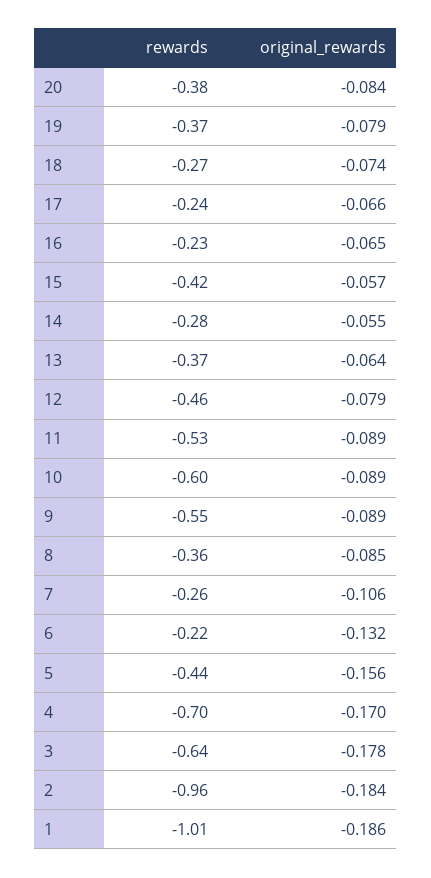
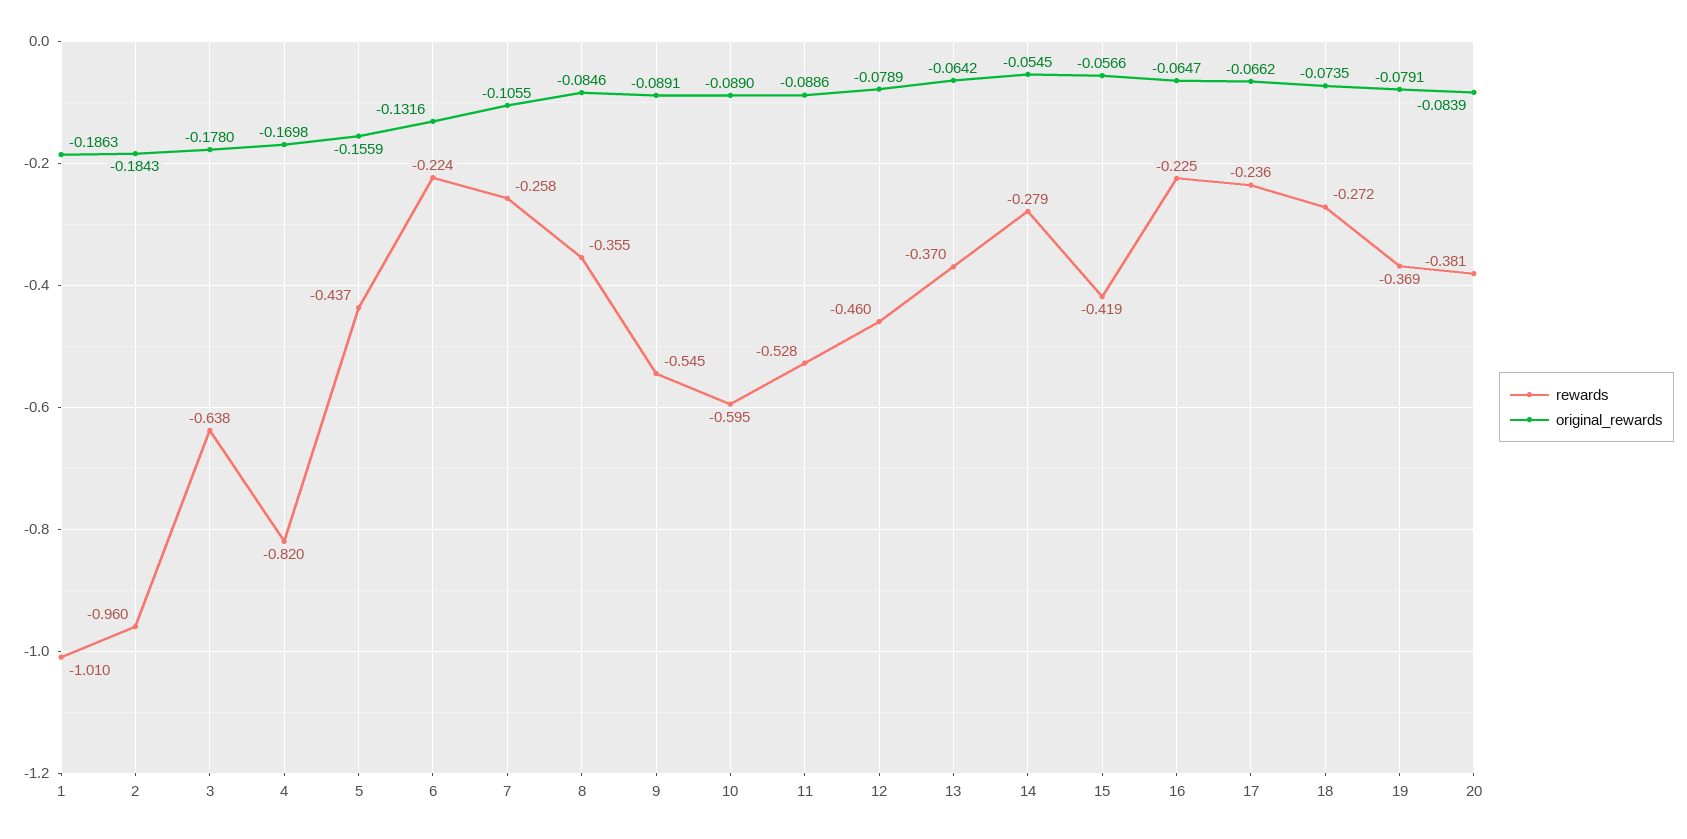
rewards, 4: -0.7 -> -0.82

